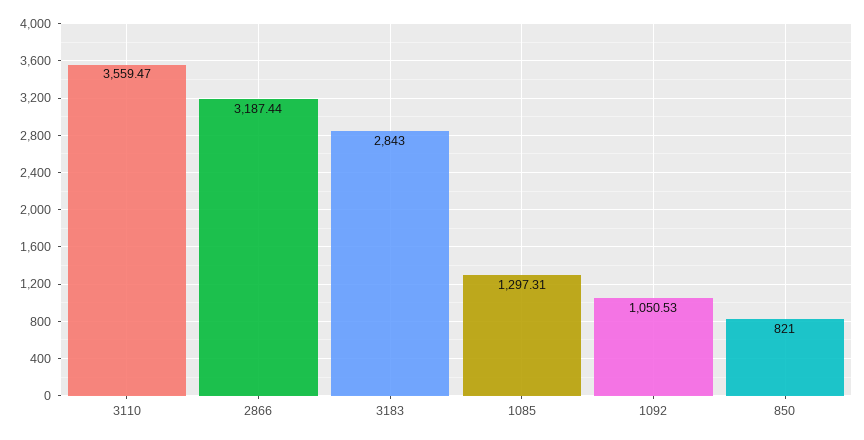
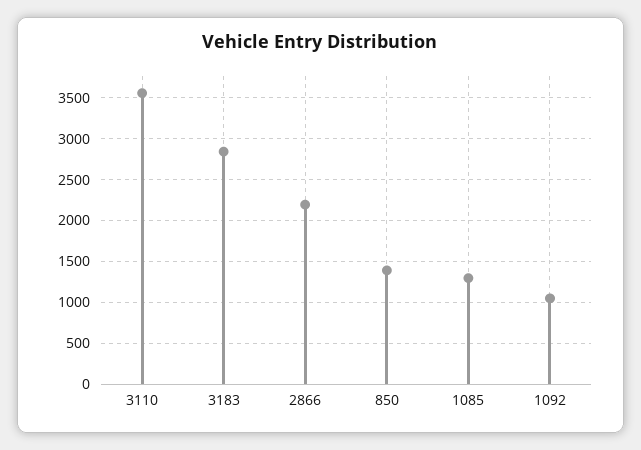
2866: 3187.44 -> 2200
850: 821 -> 1400

